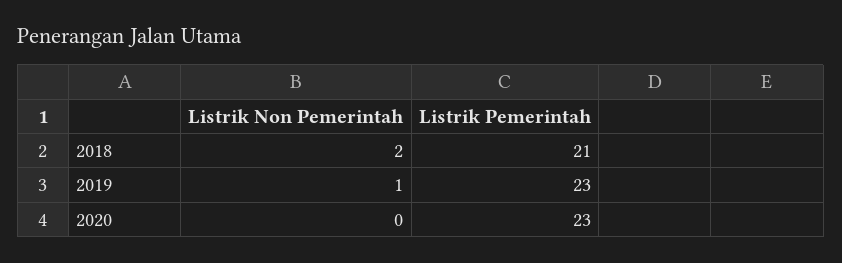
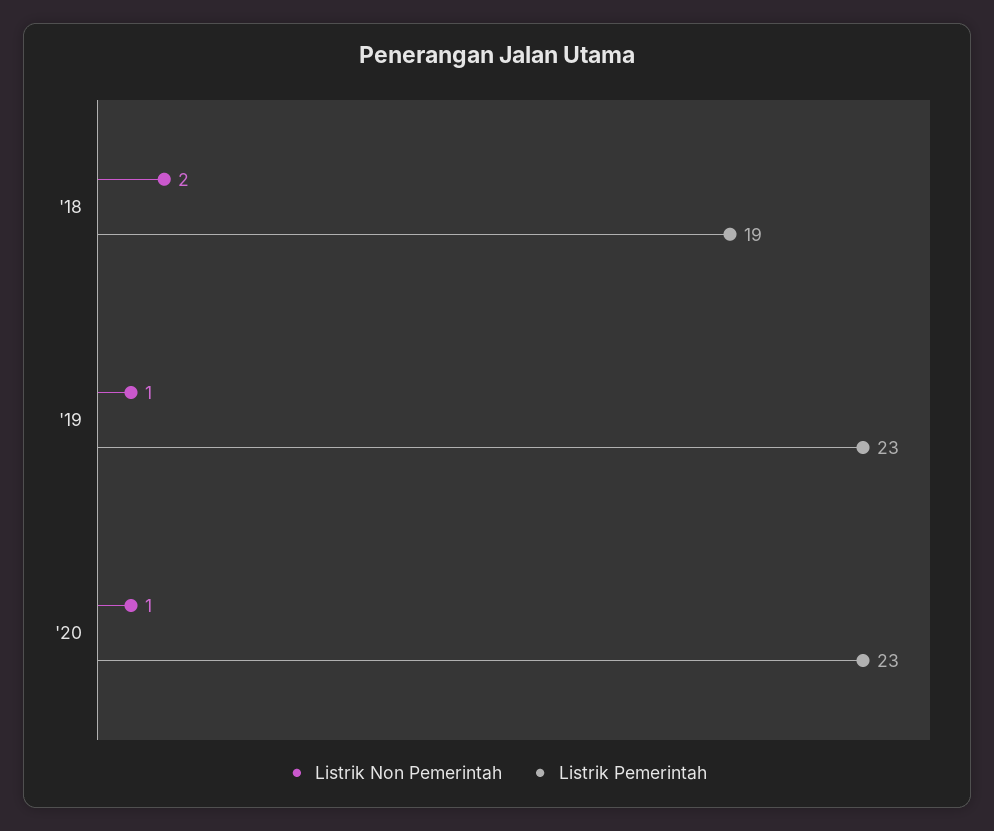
Listrik Pemerintah, 2018: 21 -> 19
Listrik Non Pemerintah, 2020: 0 -> 1

